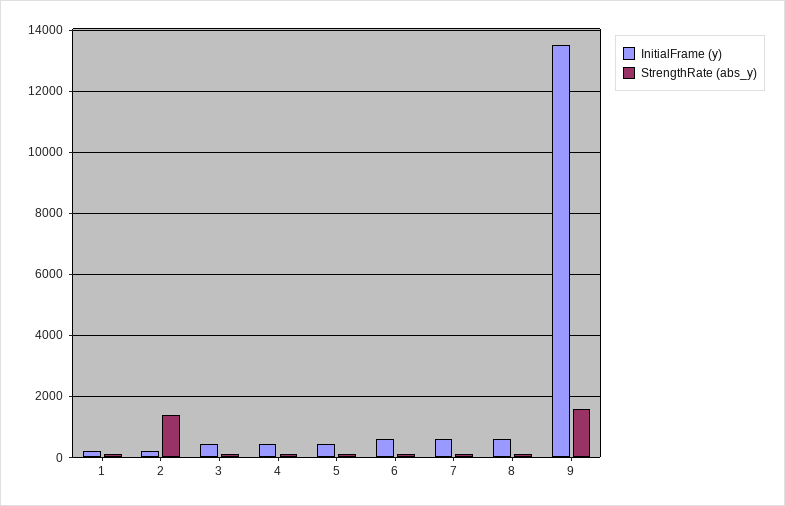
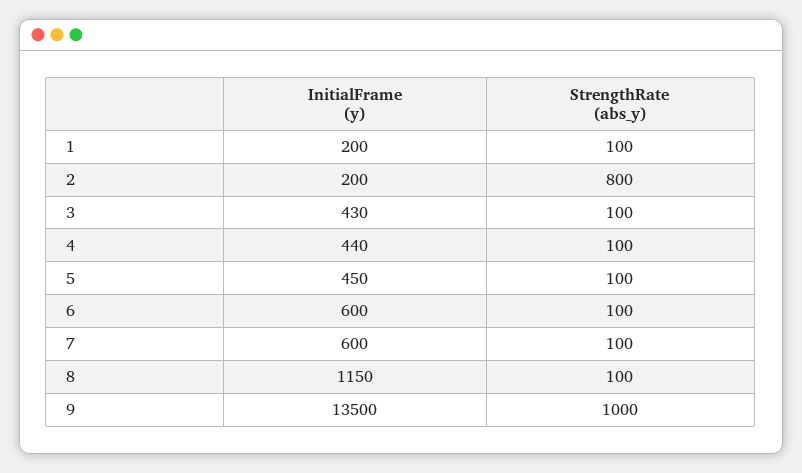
StrengthRate (abs_y), 2: 1400 -> 800
InitialFrame (y), 8: 600 -> 1150
StrengthRate (abs_y), 9: 1600 -> 1000

